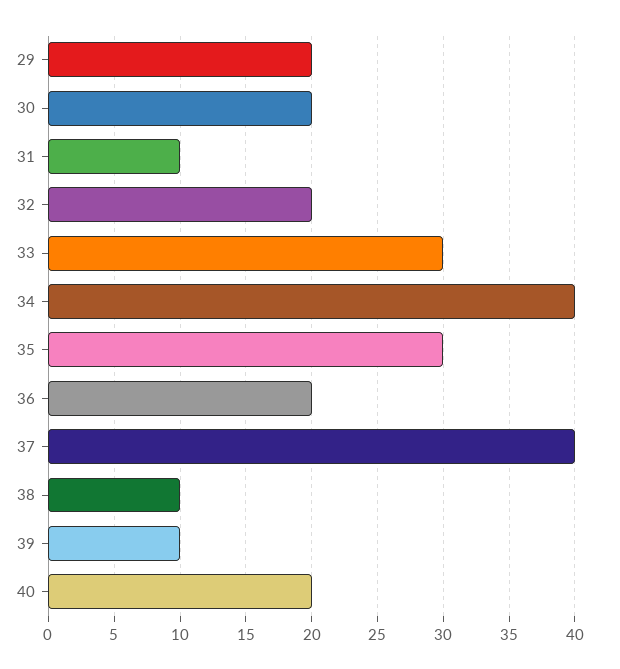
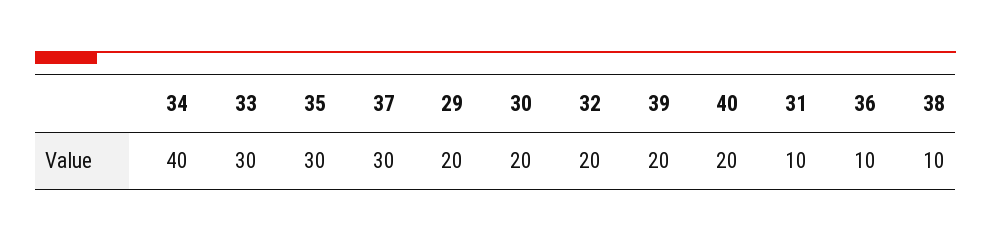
36: 20 -> 10
37: 40 -> 30
39: 10 -> 20

